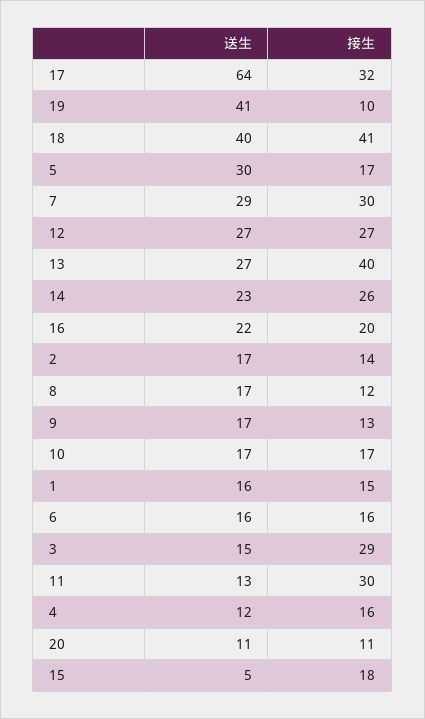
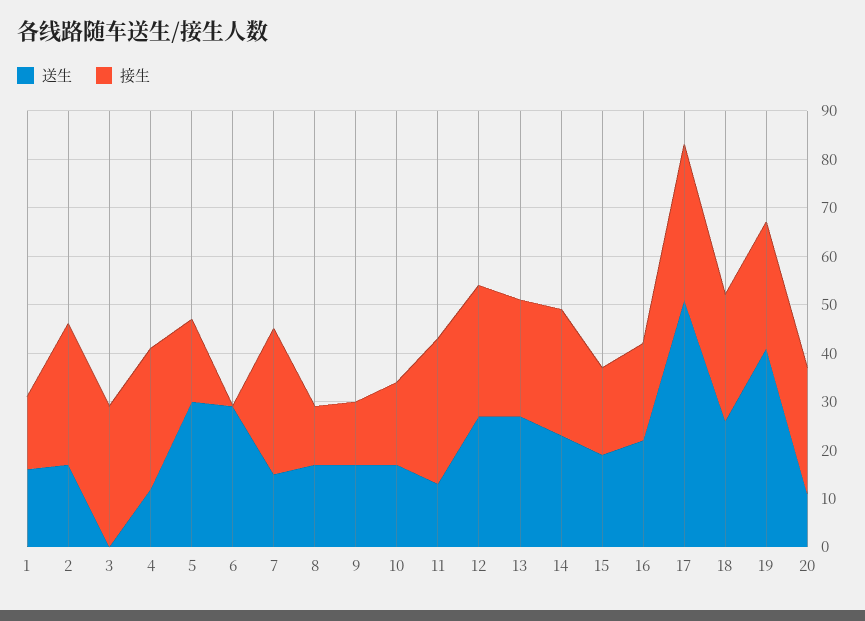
送生, 17: 64 -> 50
接生, 19: 10 -> 25
送生, 18: 40 -> 25
接生, 18: 41 -> 25
送生, 7: 29 -> 15
接生, 13: 40 -> 25
接生, 2: 14 -> 30
送生, 6: 16 -> 30
接生, 6: 16 -> 0
送生, 3: 15 -> 0
接生, 4: 16 -> 30
接生, 20: 11 -> 25
送生, 15: 5 -> 20

